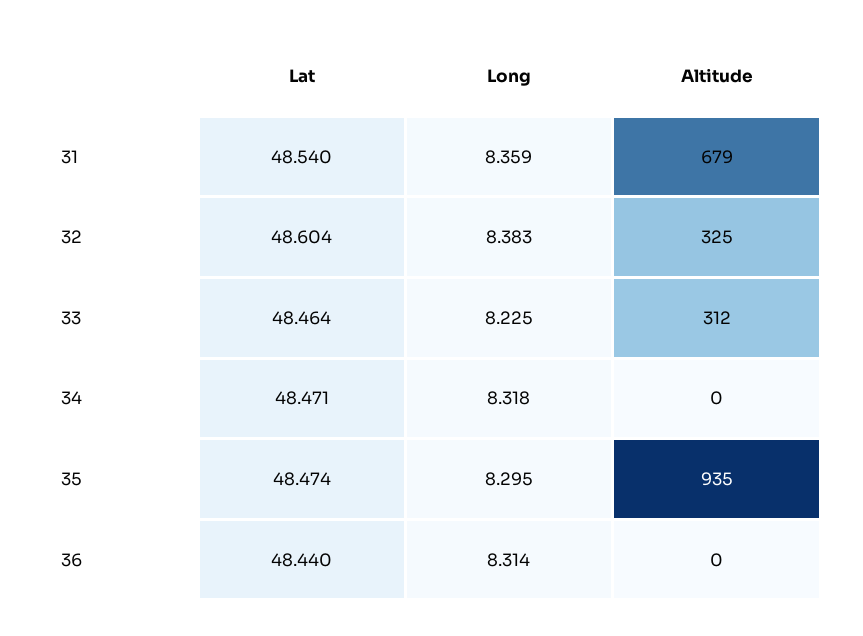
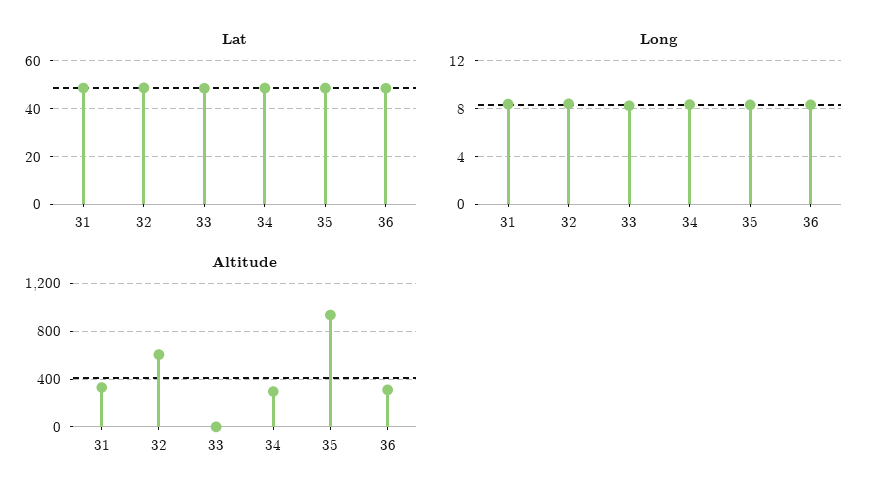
Altitude, 31: 679 -> 300
Altitude, 32: 325 -> 600
Altitude, 33: 312 -> 0
Altitude, 34: 0 -> 300
Altitude, 36: 0 -> 300

